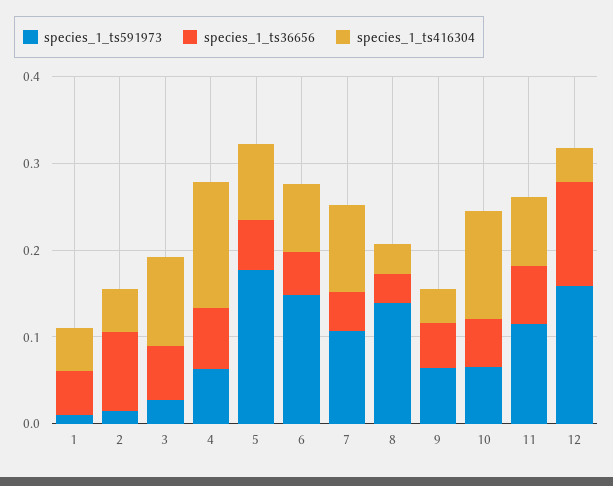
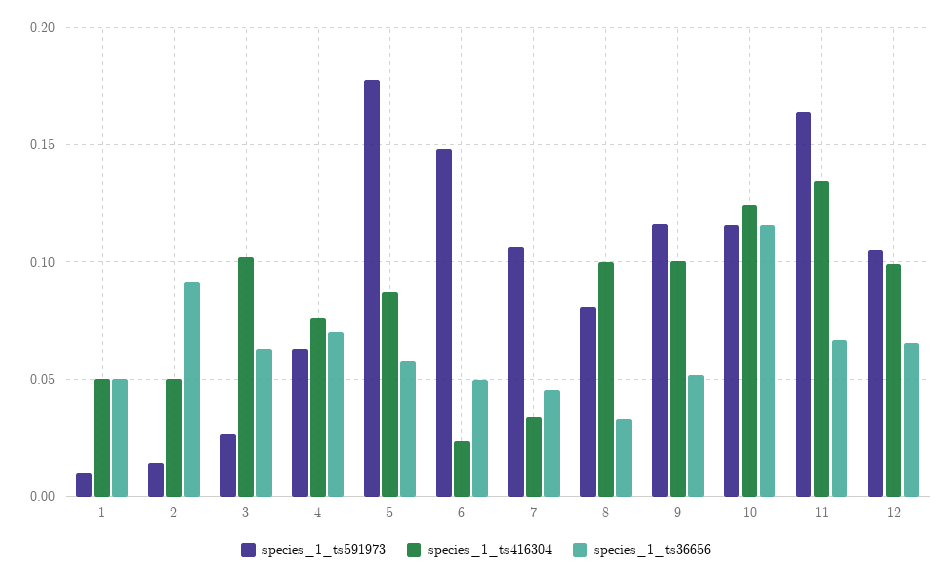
species_1_ts416304, 4: 0.14 -> 0.075
species_1_ts416304, 6: 0.08 -> 0.025
species_1_ts416304, 7: 0.1 -> 0.035
species_1_ts591973, 8: 0.14 -> 0.08
species_1_ts416304, 8: 0.04 -> 0.1
species_1_ts591973, 9: 0.06 -> 0.115
species_1_ts416304, 9: 0.04 -> 0.1
species_1_ts591973, 10: 0.06 -> 0.115
species_1_ts36656, 10: 0.06 -> 0.115
species_1_ts591973, 11: 0.12 -> 0.165
species_1_ts416304, 11: 0.08 -> 0.135
species_1_ts591973, 12: 0.16 -> 0.105
species_1_ts36656, 12: 0.12 -> 0.065
species_1_ts416304, 12: 0.04 -> 0.1

